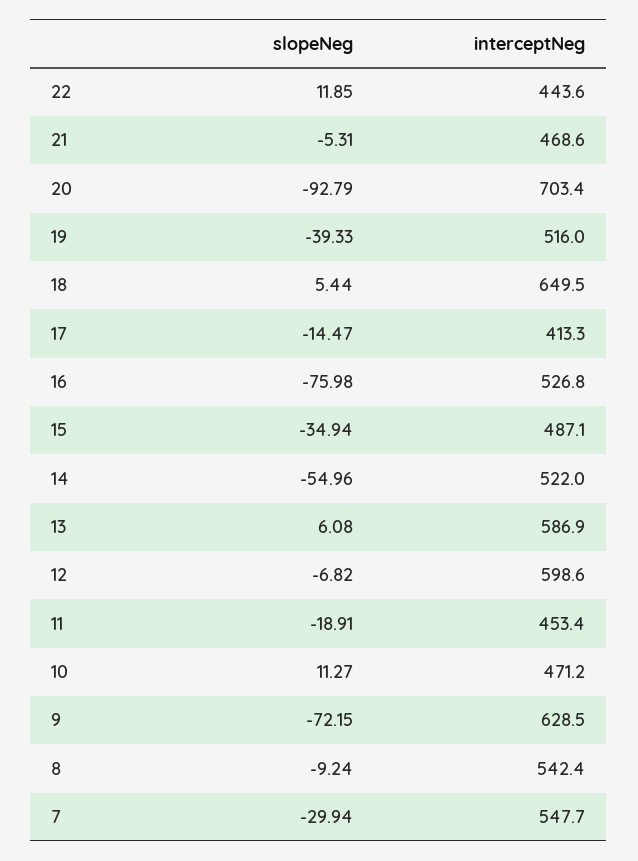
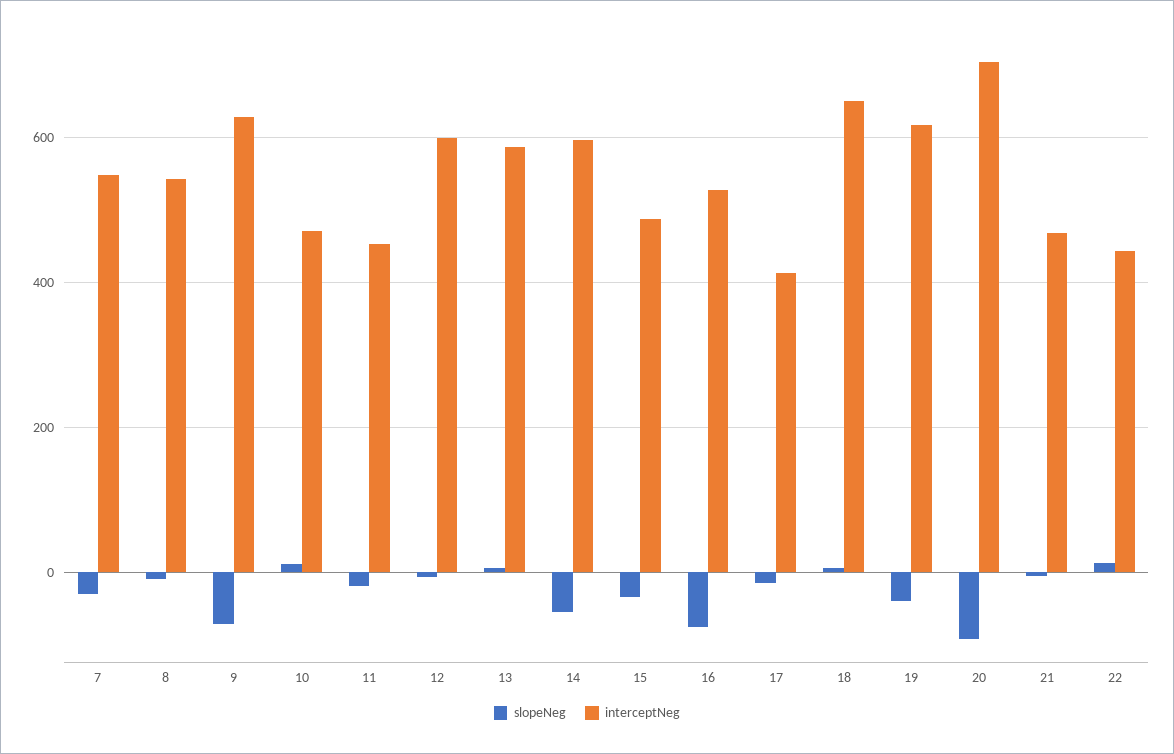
interceptNeg, 19: 516 -> 620
interceptNeg, 14: 522 -> 600

